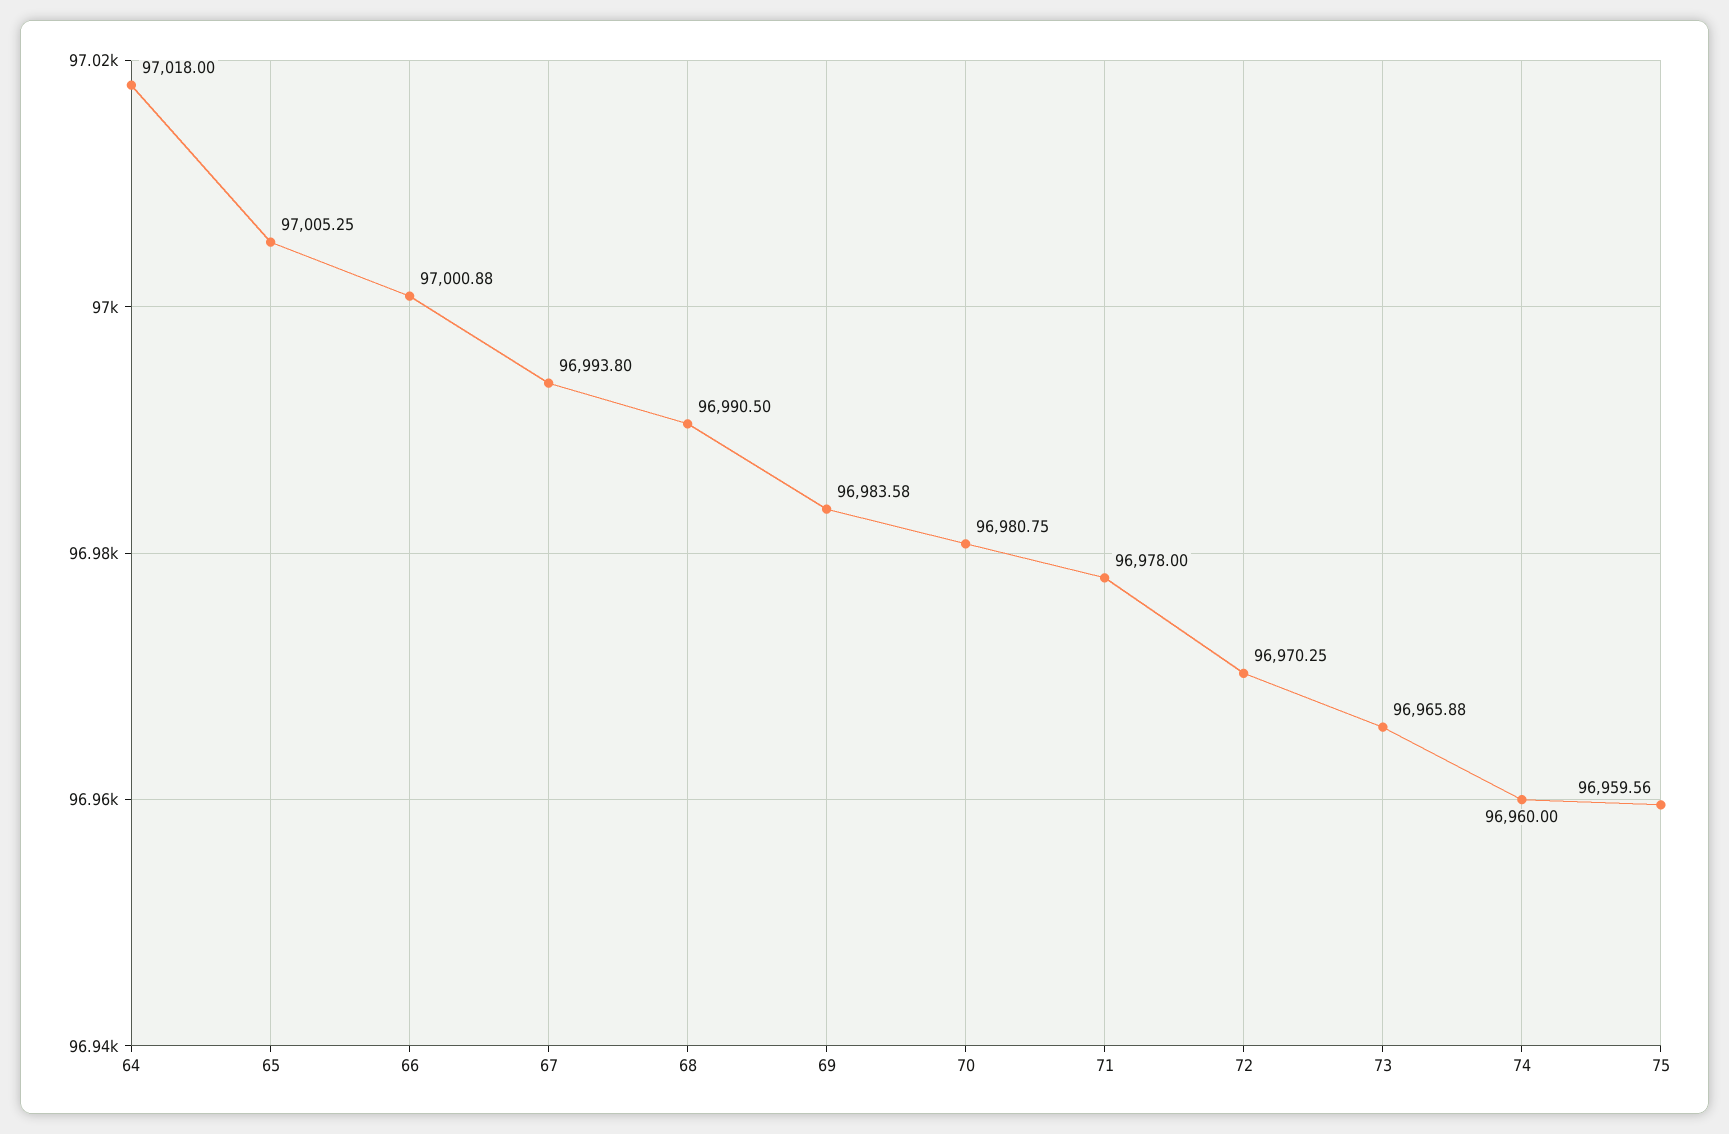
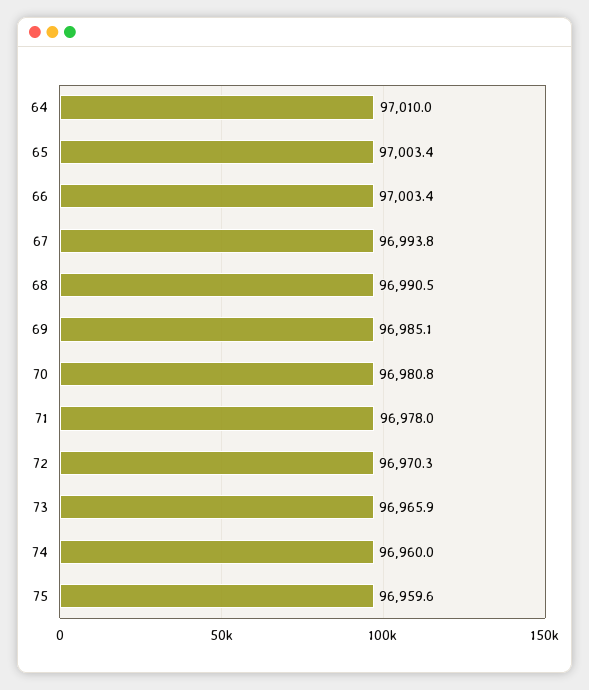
64: 97018 -> 97010
65: 97005.25 -> 97003.4
66: 97000.88 -> 97003.4
69: 96983.58 -> 96985.1

